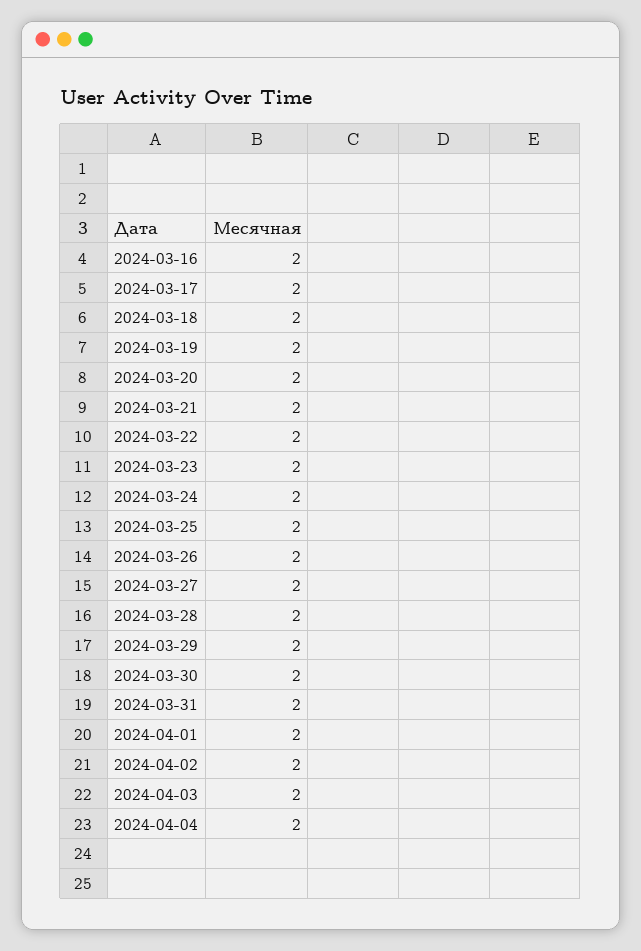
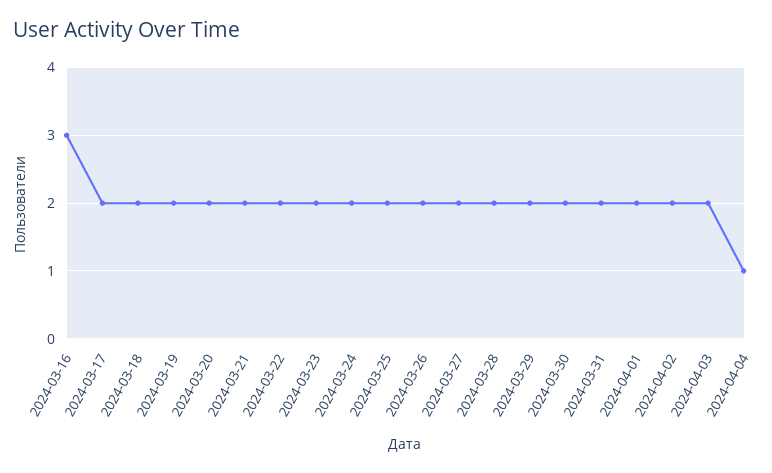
2024-03-16: 2 -> 3
2024-04-04: 2 -> 1

